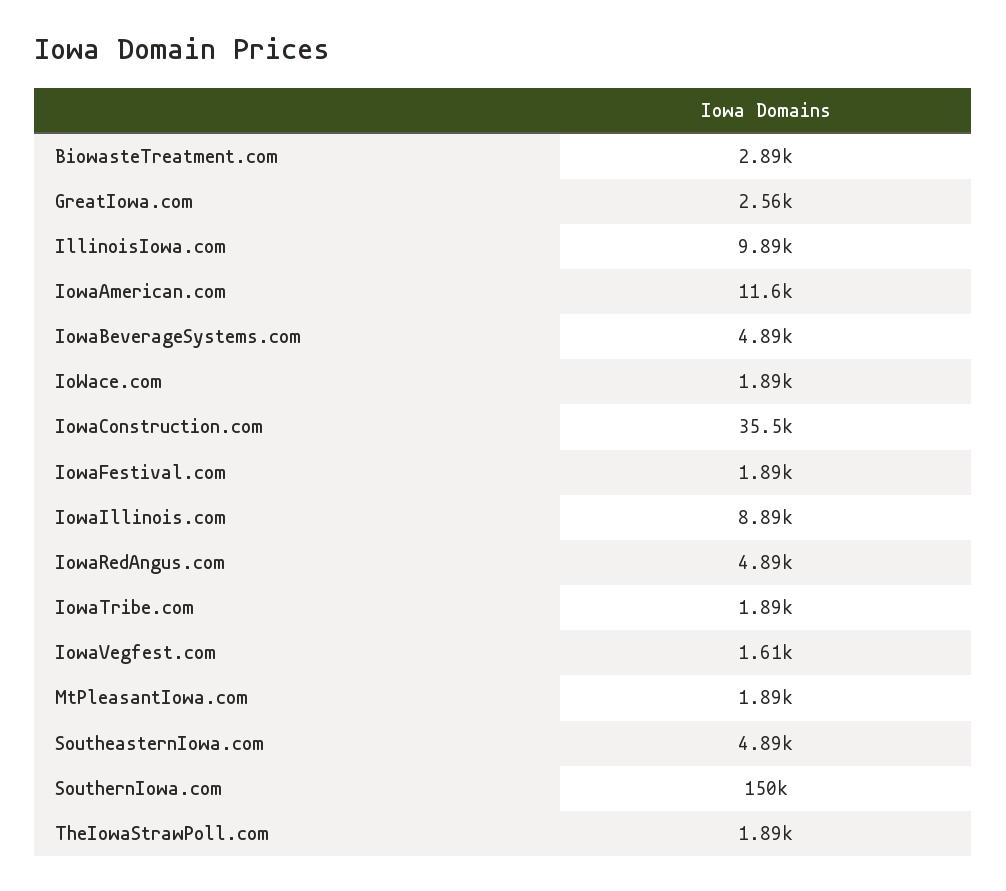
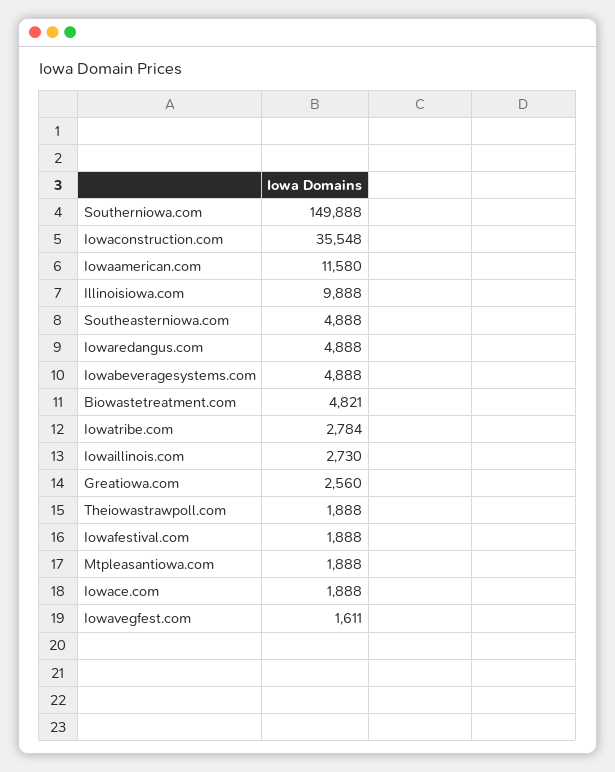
BiowasteTreatment.com: 2890 -> 4821
IowaIllinois.com: 8890 -> 2730
IowaTribe.com: 1890 -> 2784

